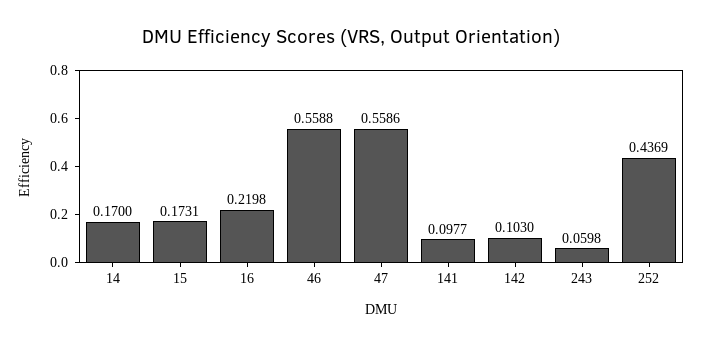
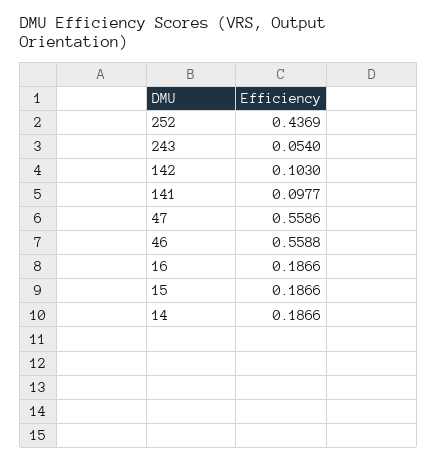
14: 0.17 -> 0.1866
15: 0.1731 -> 0.1866
16: 0.2198 -> 0.1866
243: 0.0598 -> 0.054

